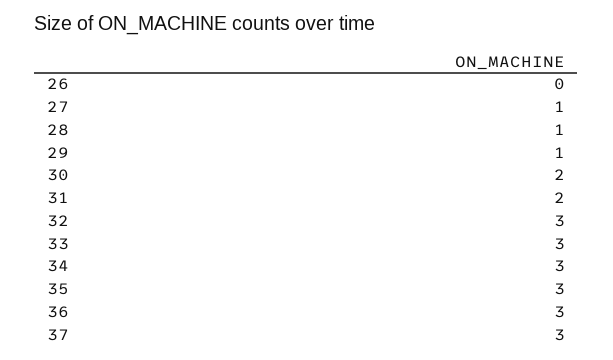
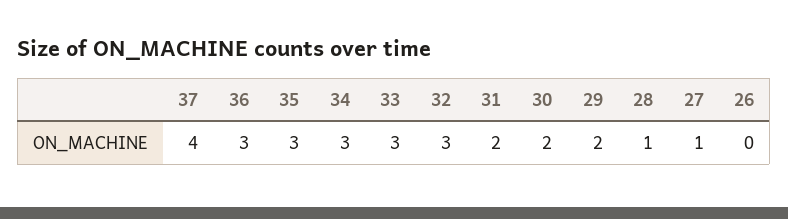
29: 1 -> 2
37: 3 -> 4

